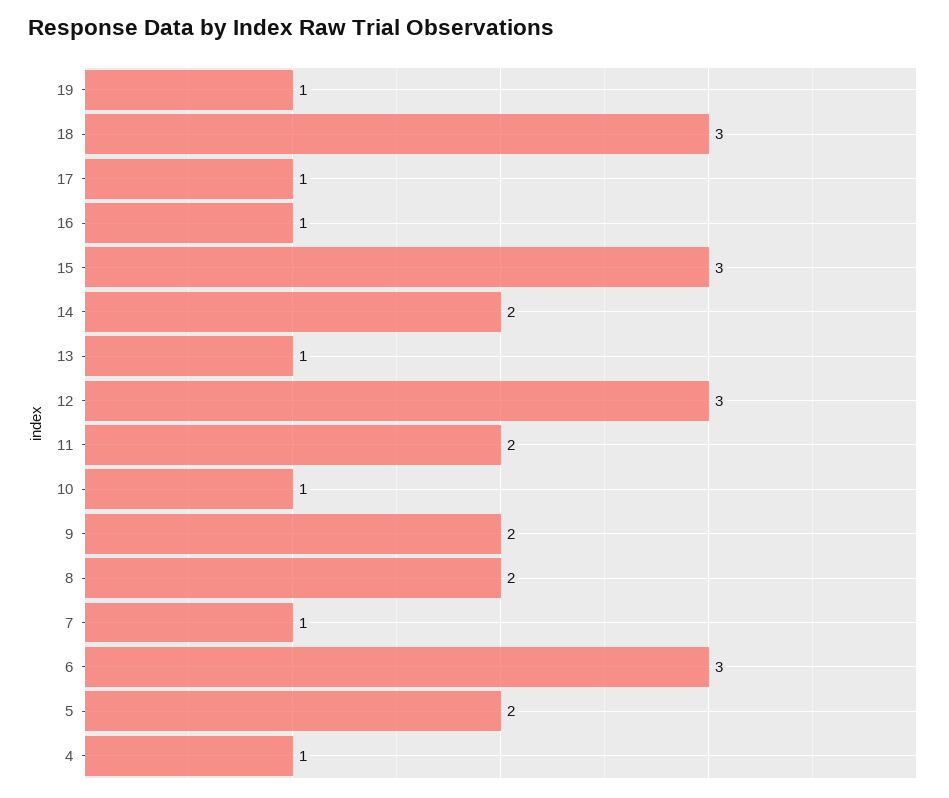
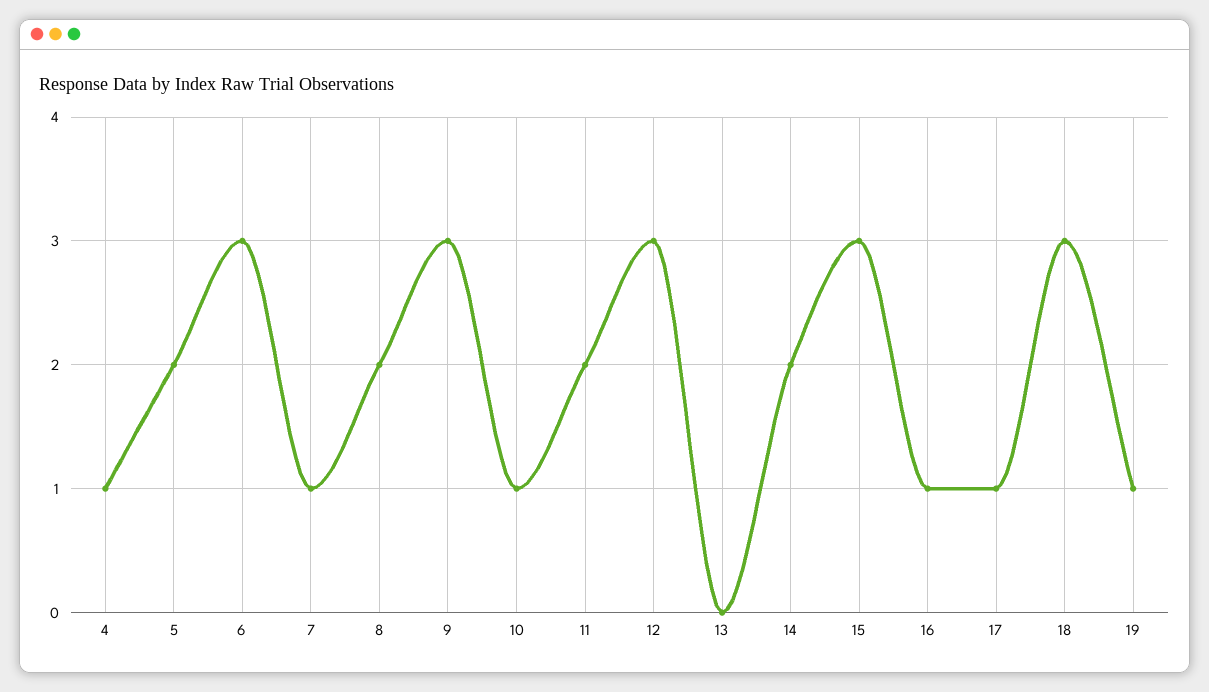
13: 1 -> 0
9: 2 -> 3

